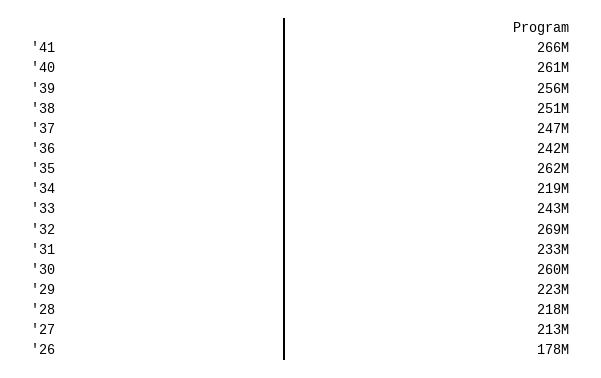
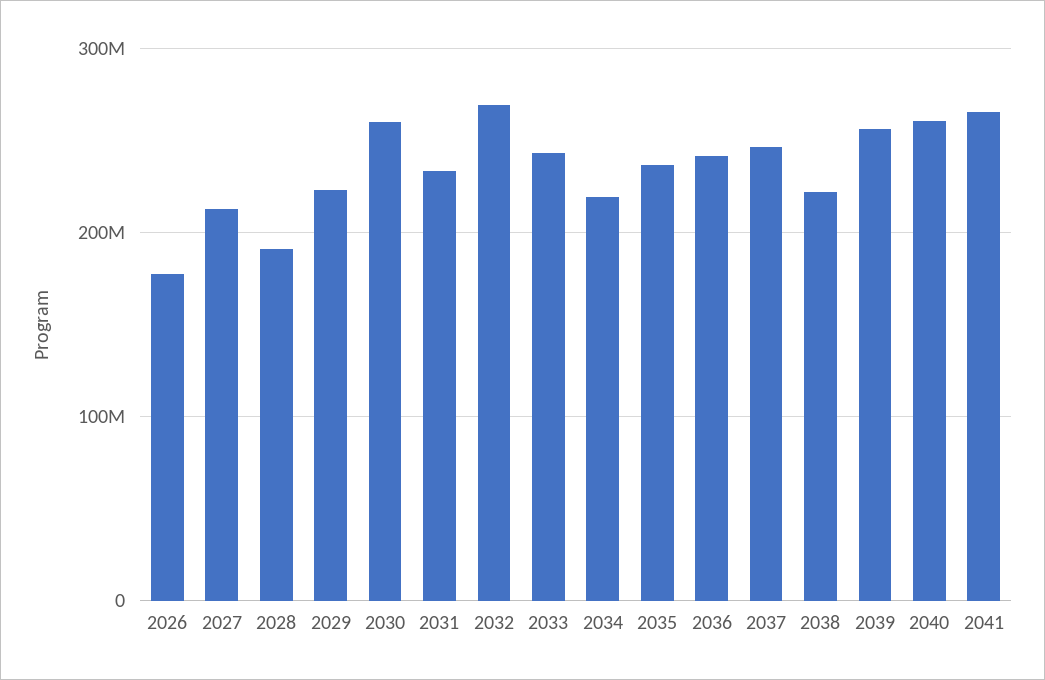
'38: 251000000 -> 220000000
'35: 262000000 -> 240000000
'28: 218000000 -> 190000000

